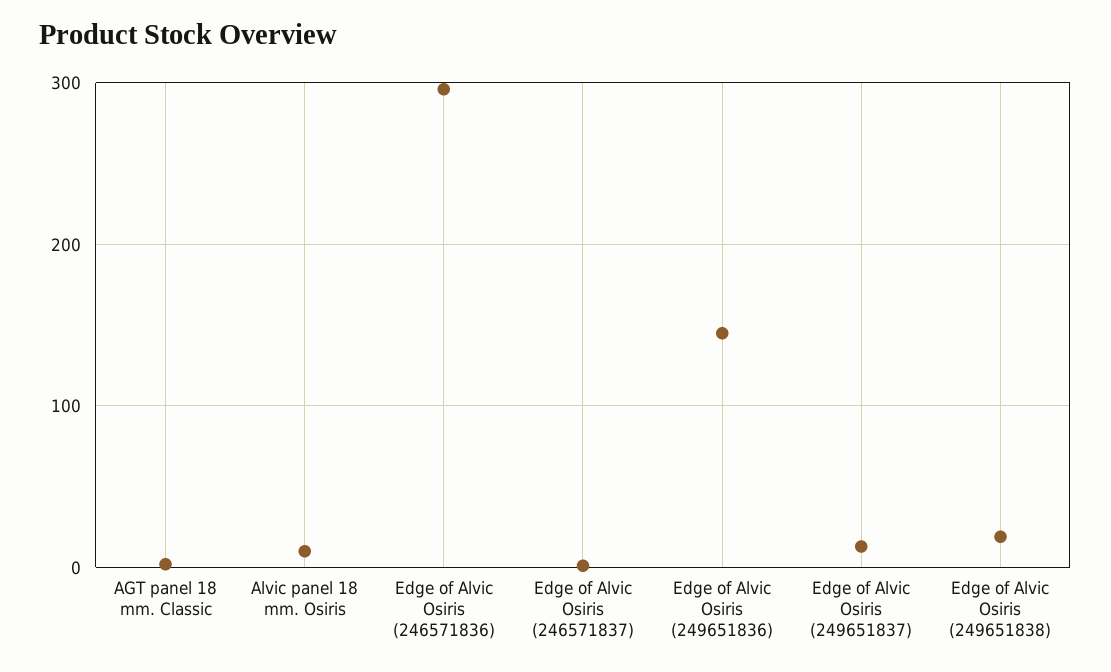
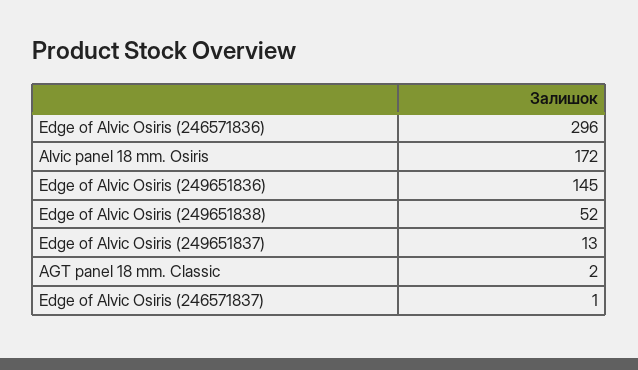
Alvic panel 18 mm. Osiris: 10 -> 172
Edge of Alvic Osiris (249651838): 20 -> 52

